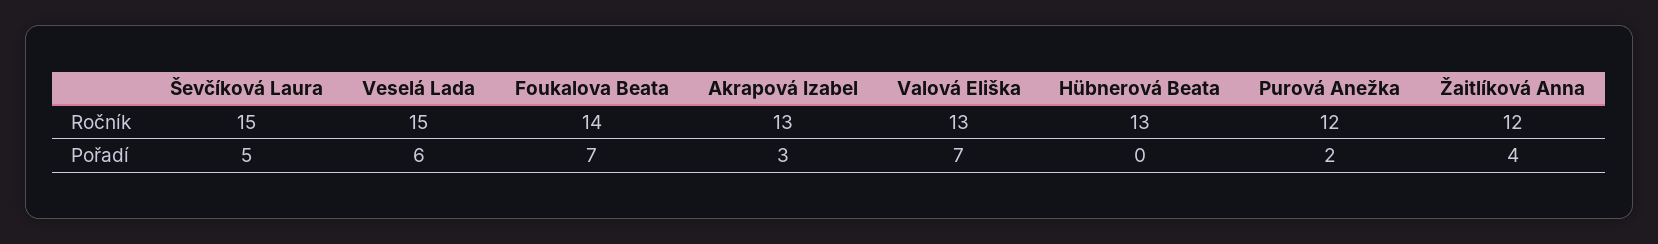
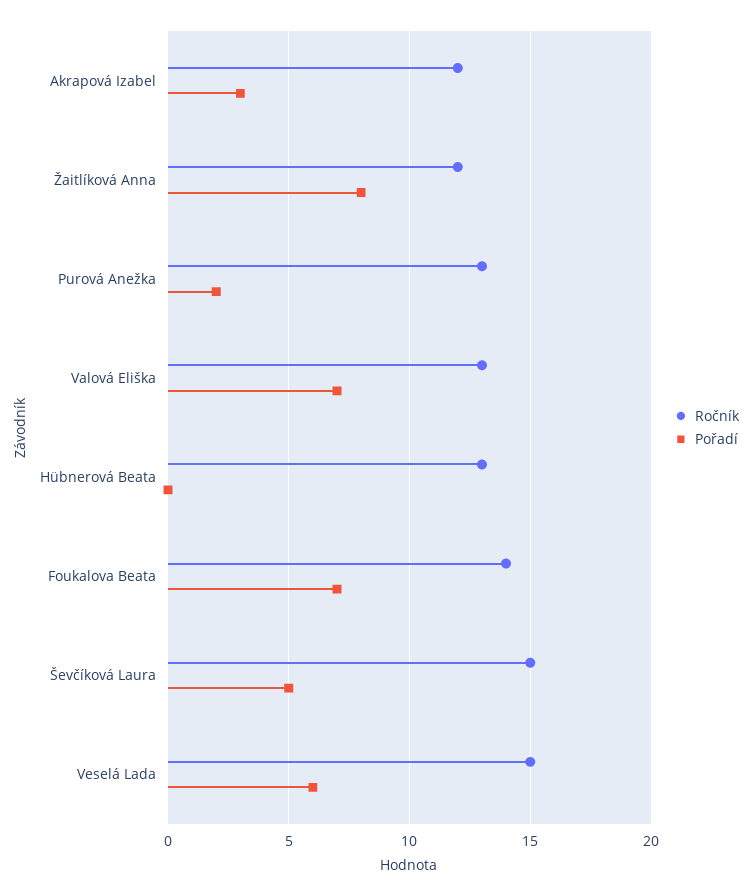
Ročník, Akrapová Izabel: 13 -> 12
Ročník, Purová Anežka: 12 -> 13
Pořadí, Žaitlíková Anna: 4 -> 8

